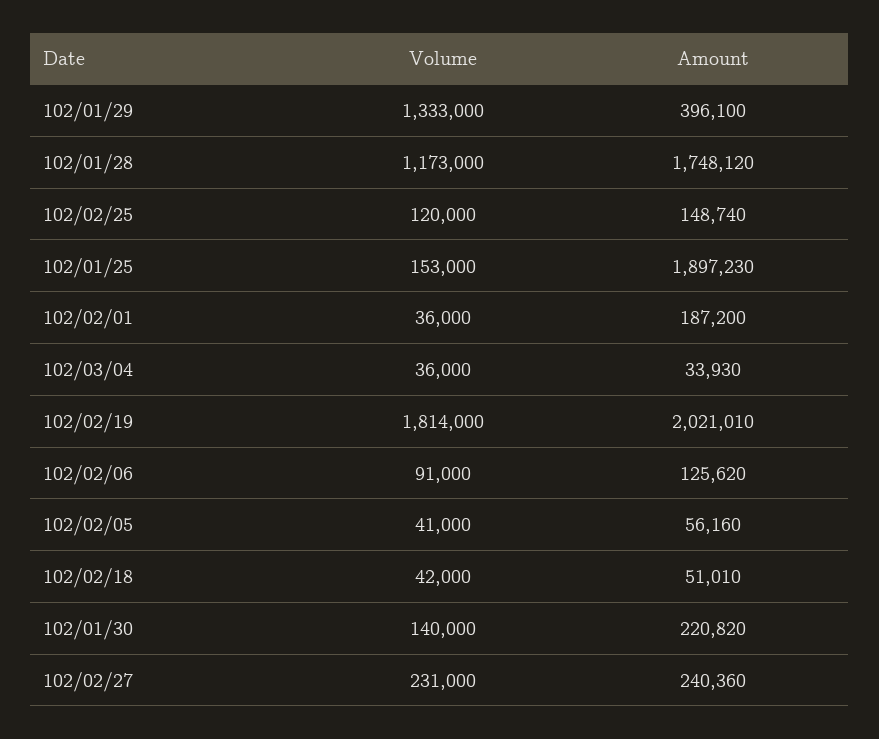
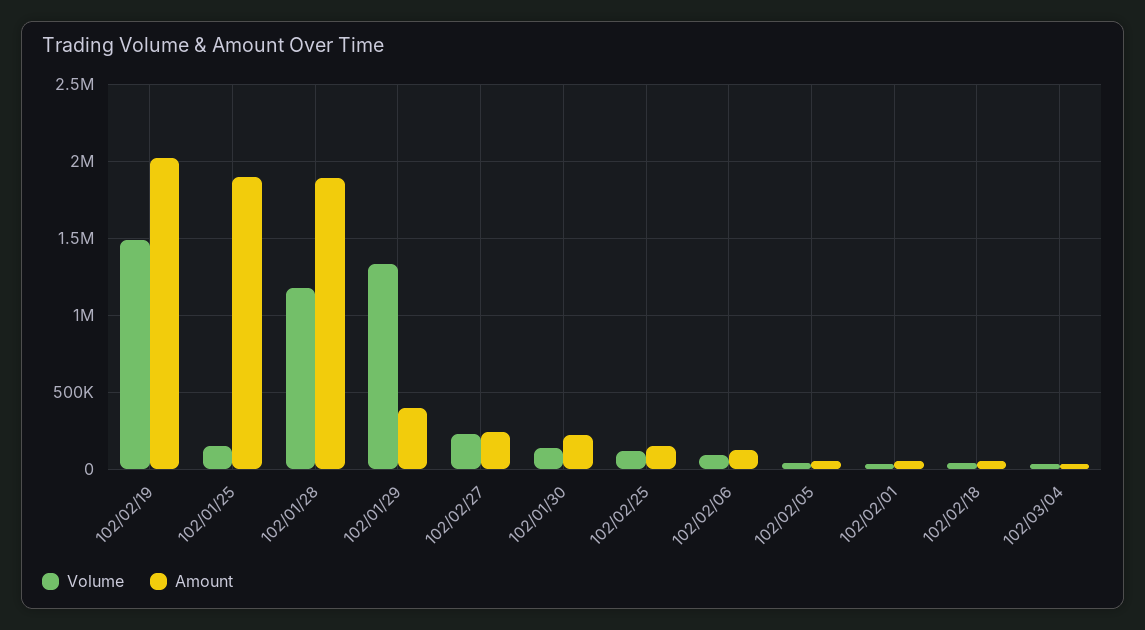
Amount, 102/01/28: 1748120 -> 1900000
Amount, 102/02/01: 187200 -> 50000
Volume, 102/02/19: 1814000 -> 1500000

